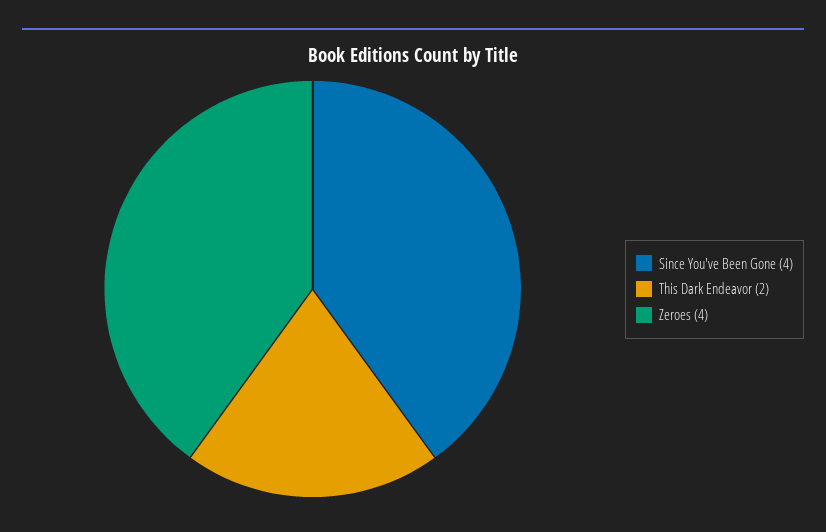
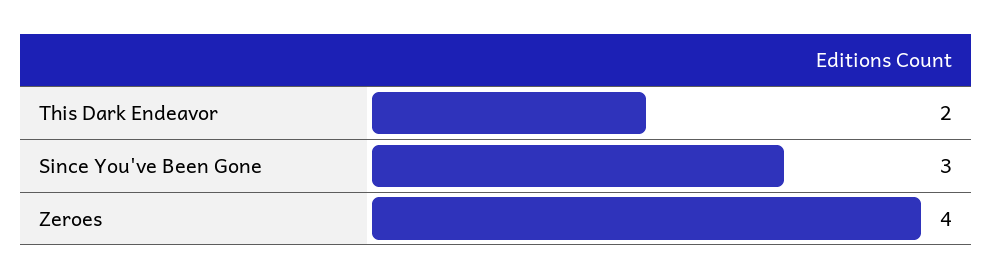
Since You've Been Gone: 4 -> 3

